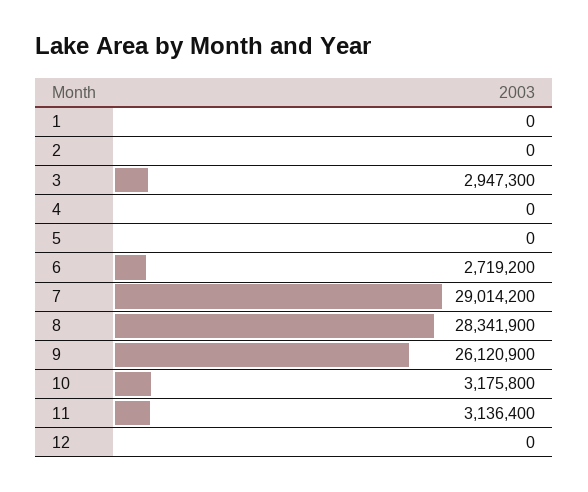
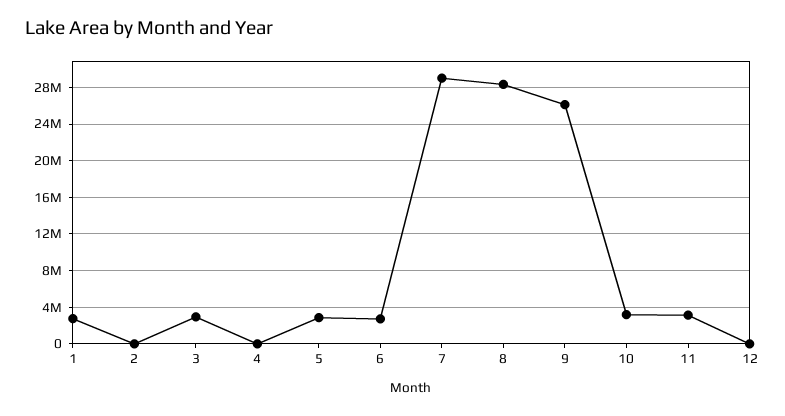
1: 0 -> 3000000
5: 0 -> 3000000

